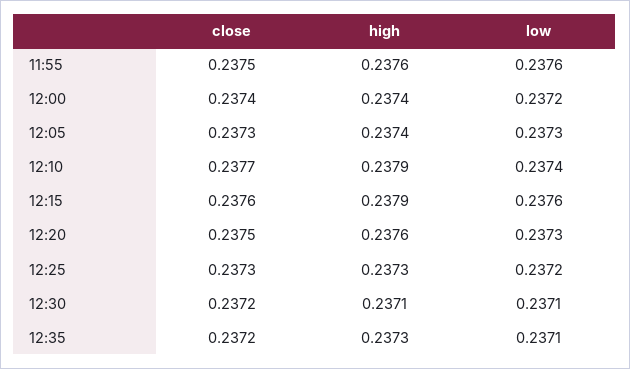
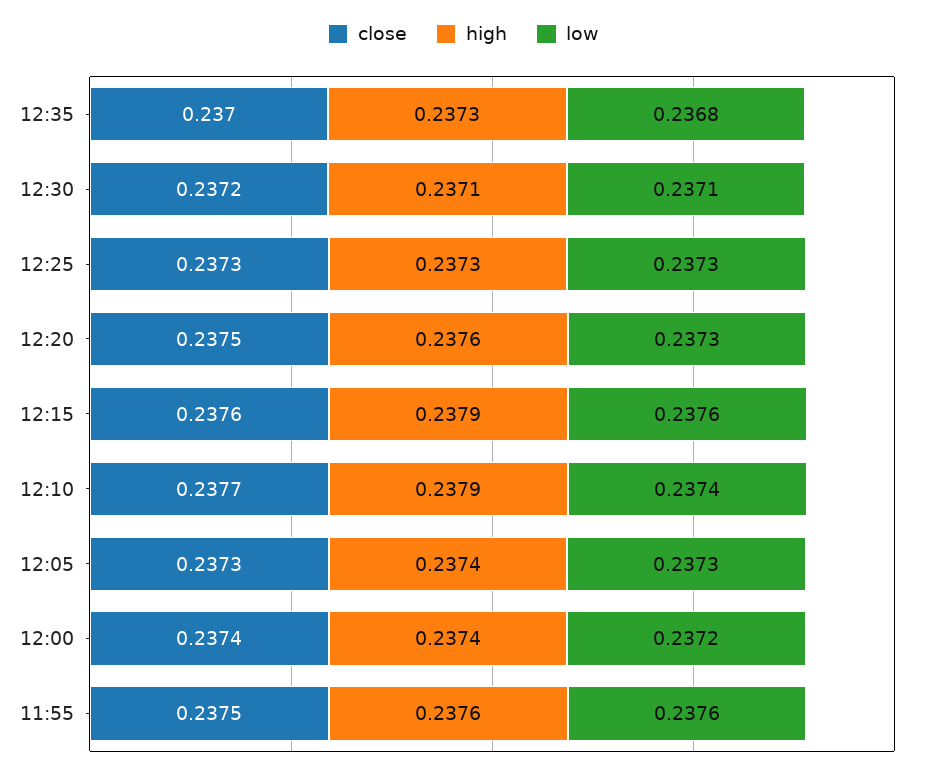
low, 12:25: 0.2372 -> 0.2373
close, 12:35: 0.2372 -> 0.237
low, 12:35: 0.2371 -> 0.2368

